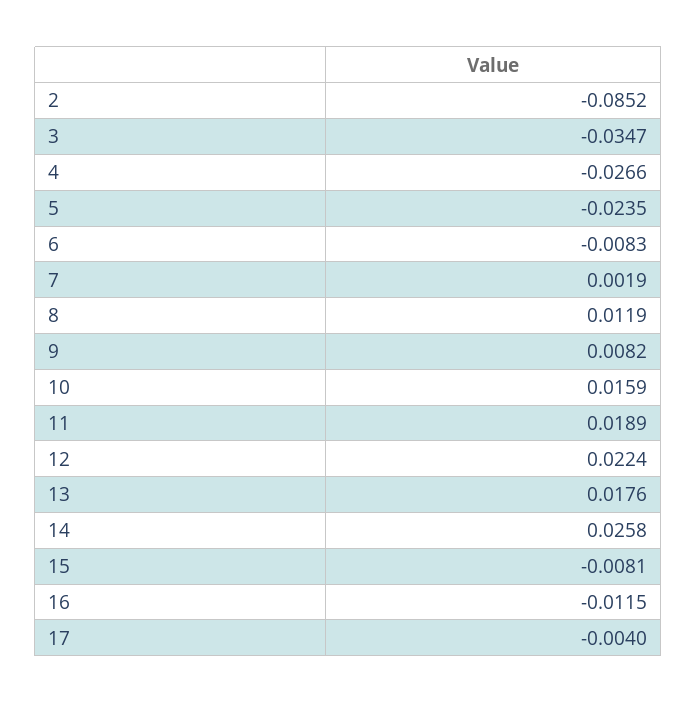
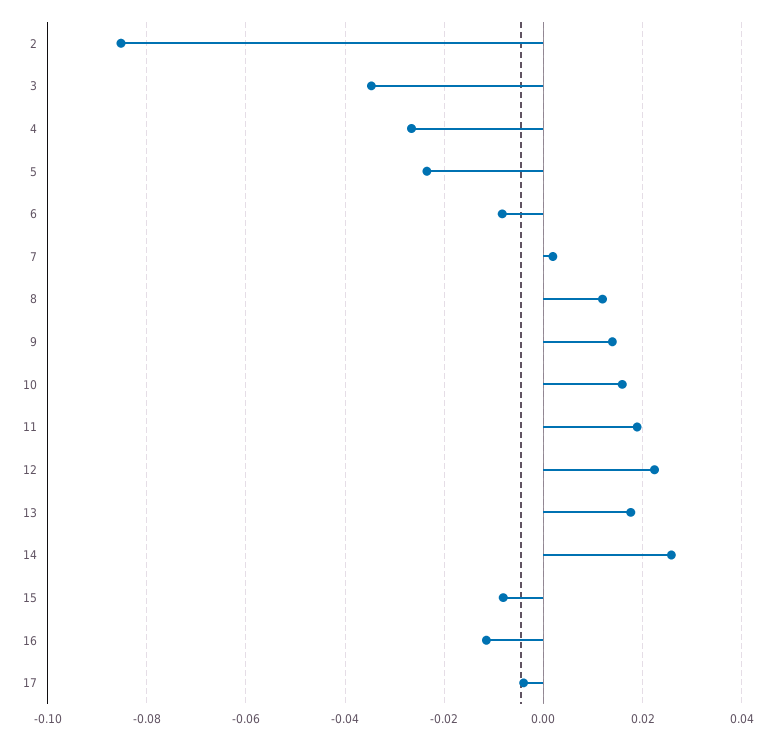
9: 0.0082 -> 0.014

